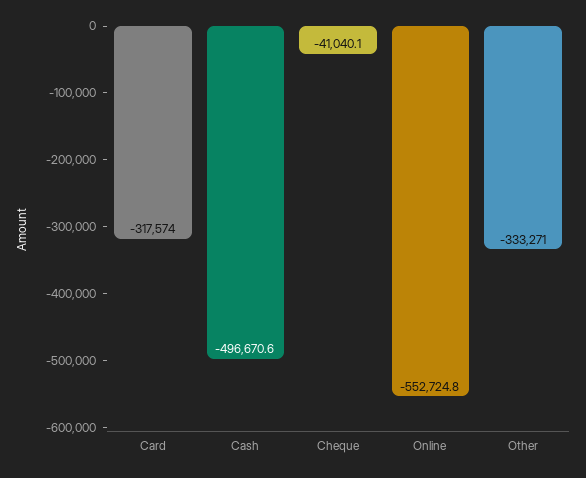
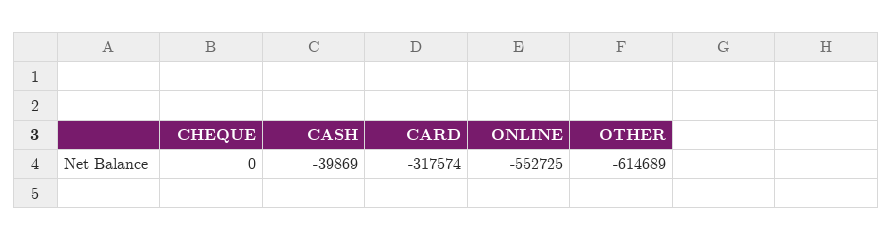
Cash: -496670.6 -> -39869
Cheque: -41040.1 -> 0
Other: -333271 -> -614689

